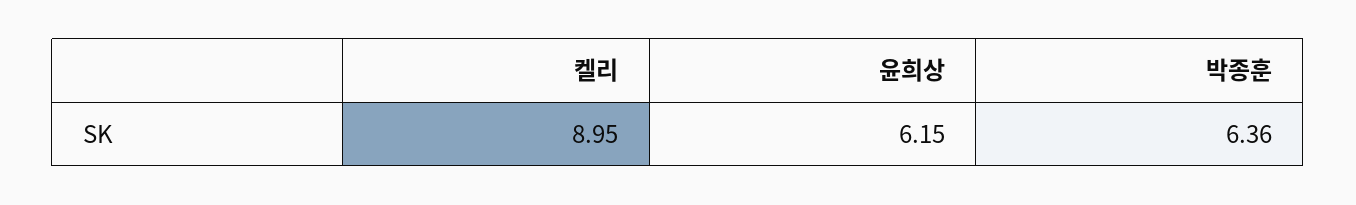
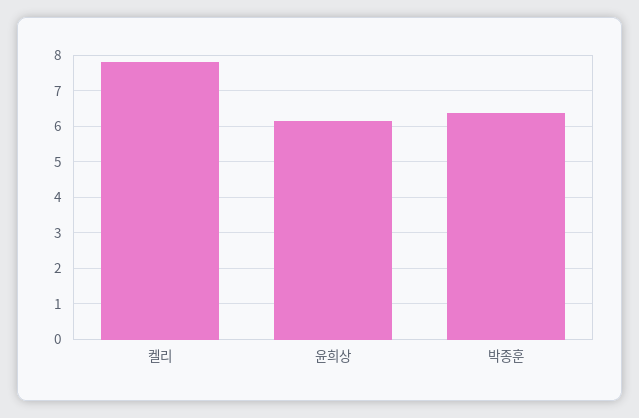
켈리: 8.95 -> 7.8

